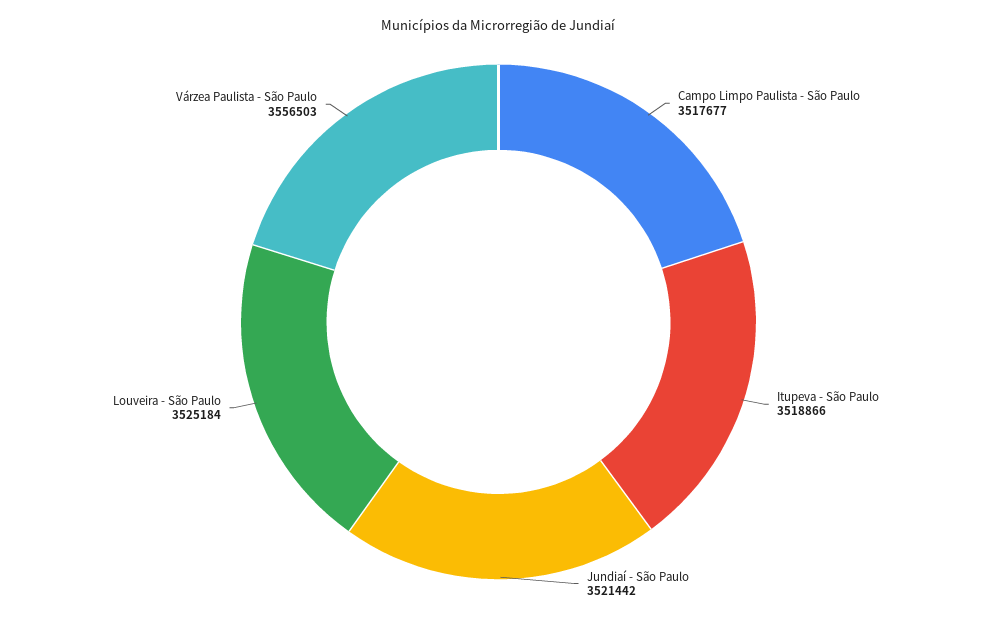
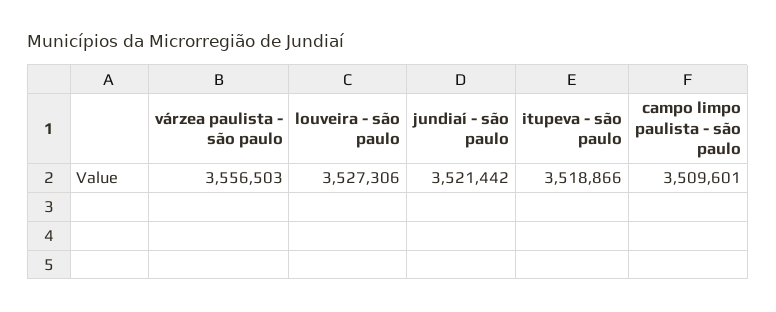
Campo Limpo Paulista - São Paulo: 3517677 -> 3509601
Louveira - São Paulo: 3525184 -> 3527306

